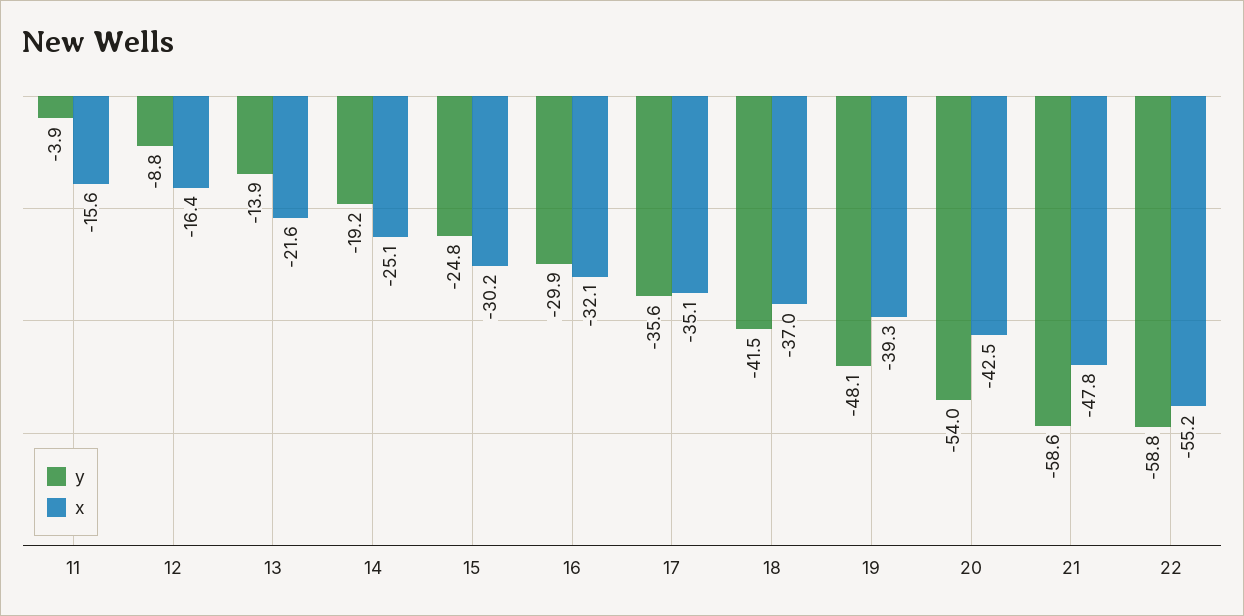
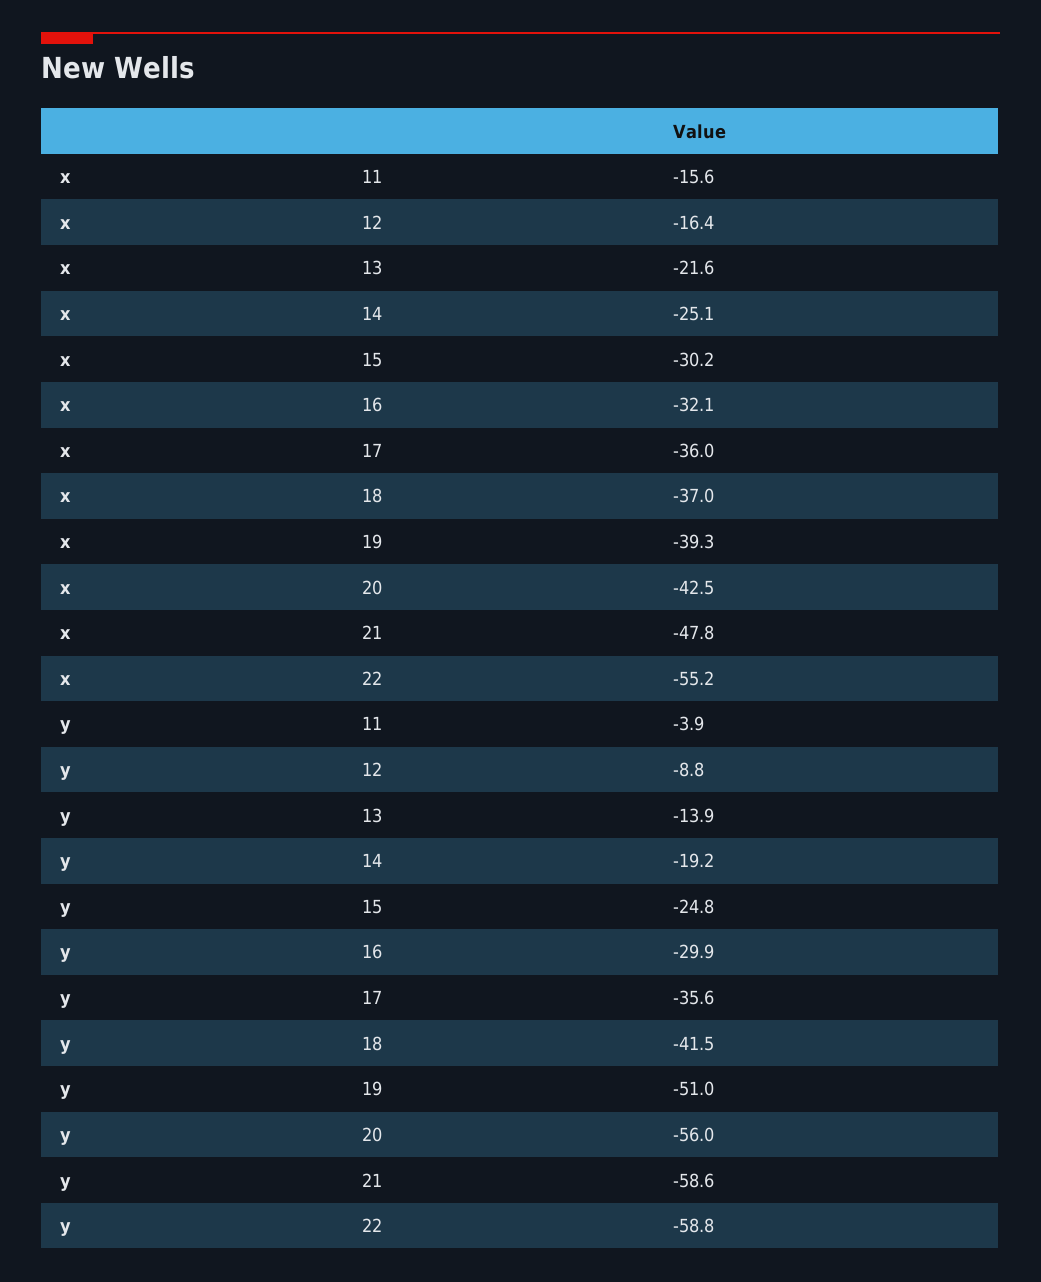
x, 17: -35.1 -> -36
y, 19: -48.1 -> -51
y, 20: -54 -> -56

